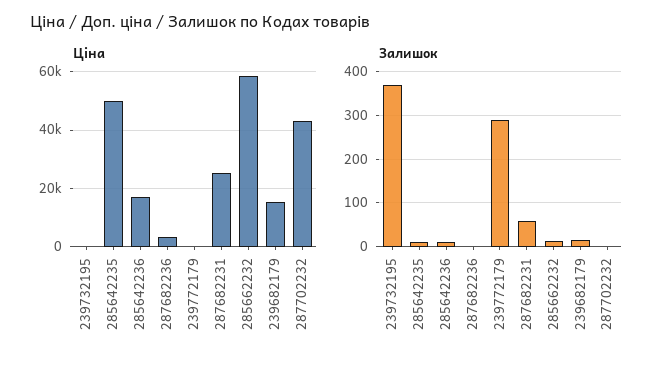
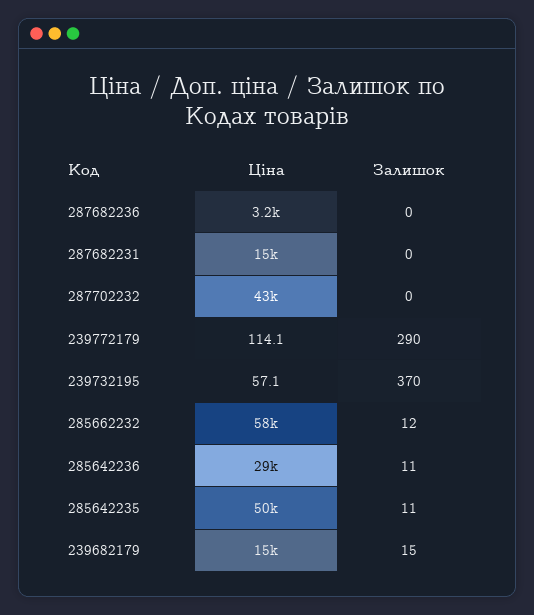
Ціна, 285642236: 17500 -> 29000
Ціна, 287682231: 25000 -> 15000
Залишок, 287682231: 60 -> 0

